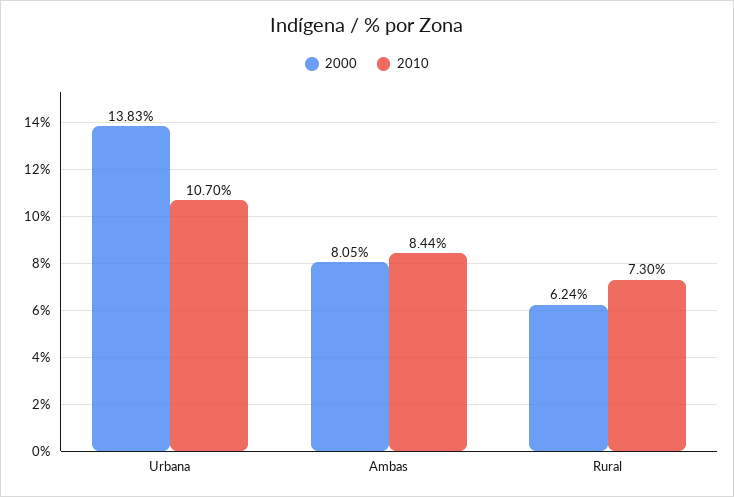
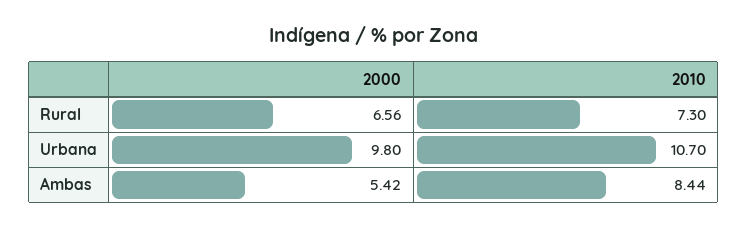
2000, Urbana: 13.83 -> 9.8
2000, Ambas: 8.05 -> 5.42
2000, Rural: 6.24 -> 6.56

